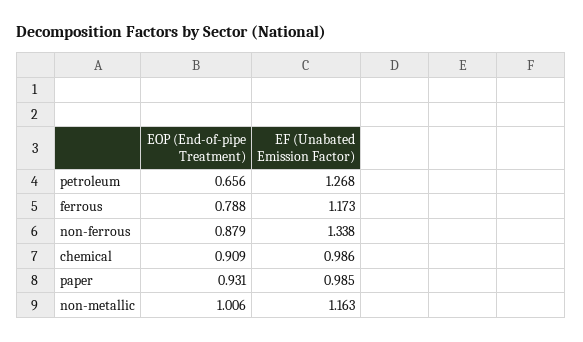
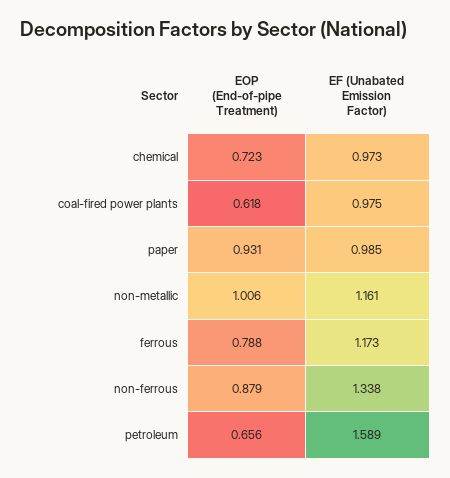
EF (Unabated Emission Factor), petroleum: 1.268 -> 1.589
EOP (End-of-pipe Treatment), chemical: 0.909 -> 0.723
EF (Unabated Emission Factor), chemical: 0.986 -> 0.973
EF (Unabated Emission Factor), non-metallic: 1.163 -> 1.161
EOP (End-of-pipe Treatment), coal-fired power plants: none -> 0.618
EF (Unabated Emission Factor), coal-fired power plants: none -> 0.975

